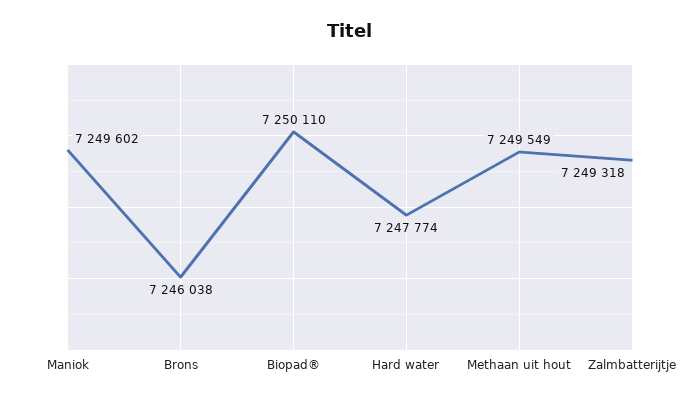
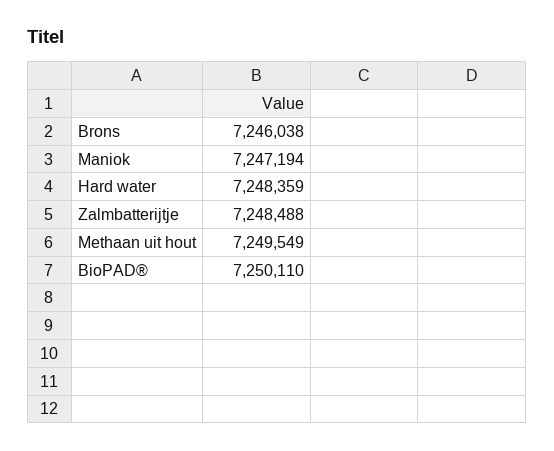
Maniok: 7249602 -> 7247194
Hard water: 7247774 -> 7248359
Zalmbatterijtje: 7249318 -> 7248488

